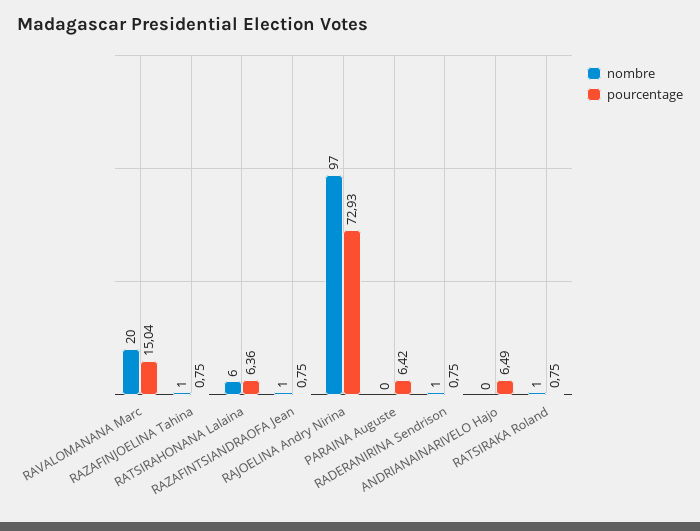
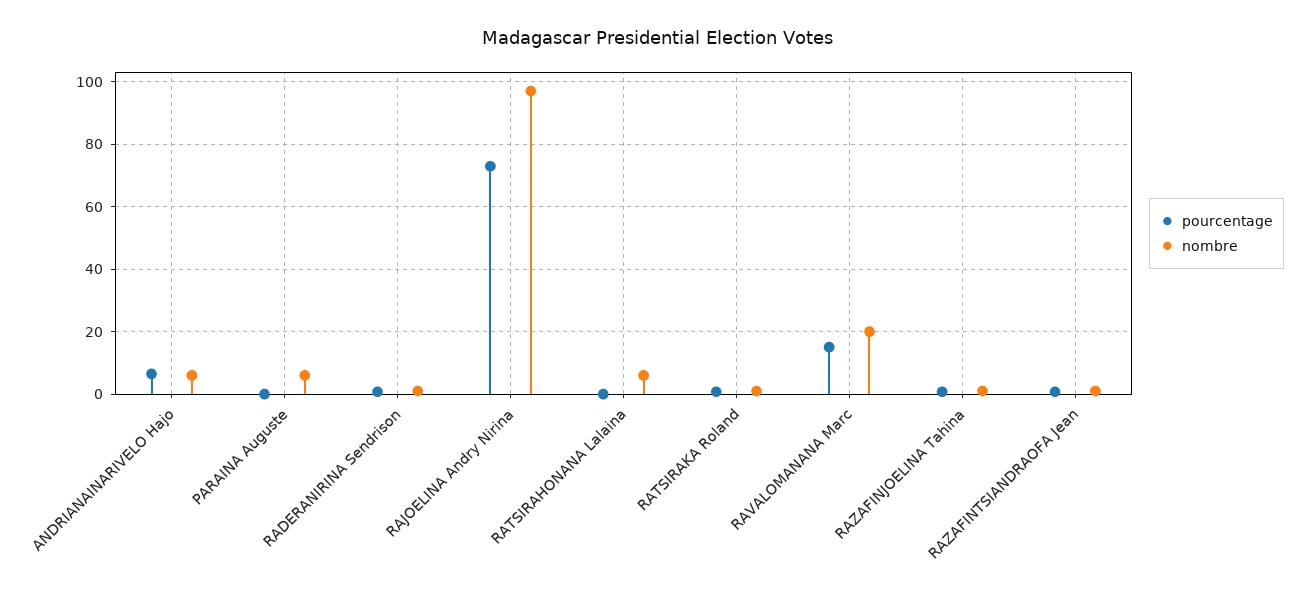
pourcentage, RATSIRAHONANA Lalaina: 6.36 -> 0
nombre, PARAINA Auguste: 0 -> 6
pourcentage, PARAINA Auguste: 6.42 -> 0
nombre, ANDRIANAINARIVELO Hajo: 0 -> 6

